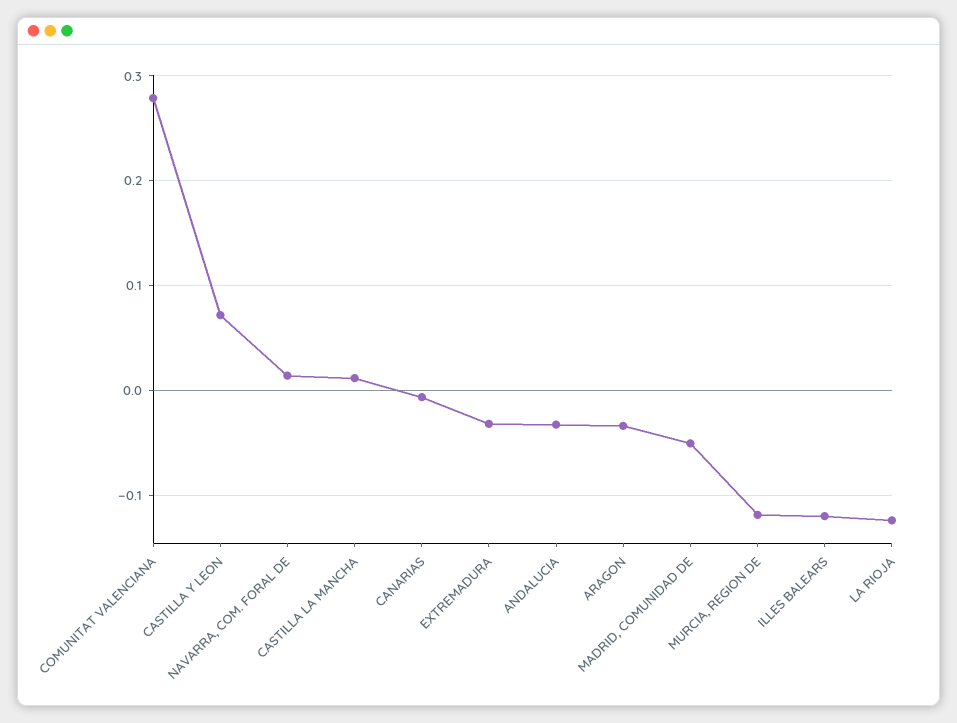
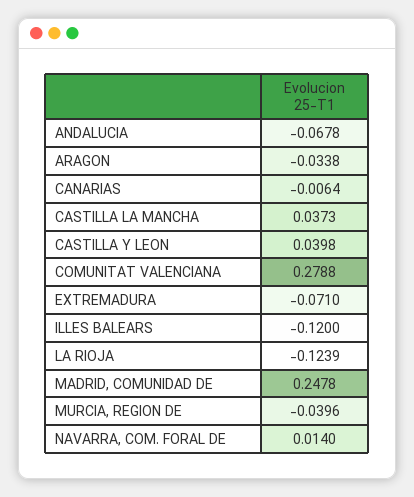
CASTILLA Y LEON: 0.07 -> 0.0398
CASTILLA LA MANCHA: 0.01 -> 0.0373
EXTREMADURA: -0.03 -> -0.071
ANDALUCIA: -0.03 -> -0.0678
MADRID, COMUNIDAD DE: -0.05 -> 0.2478
MURCIA, REGION DE: -0.12 -> -0.0396

